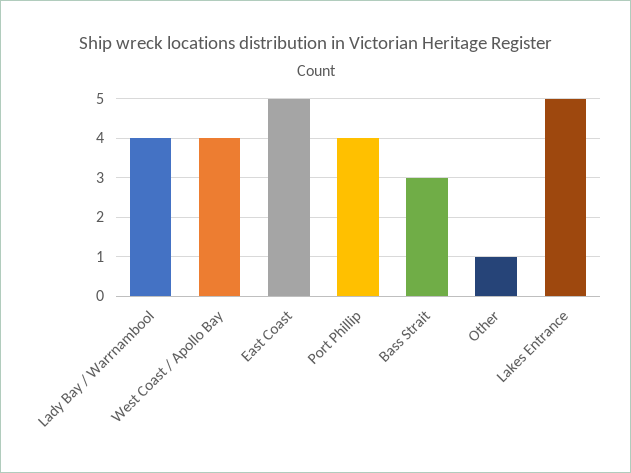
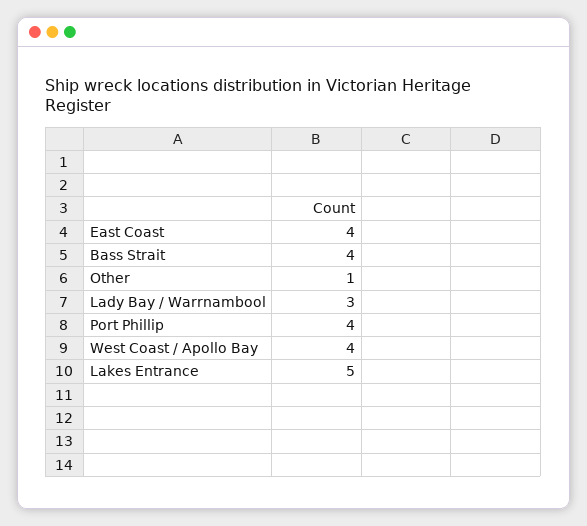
Lady Bay / Warrnambool: 4 -> 3
East Coast: 5 -> 4
Bass Strait: 3 -> 4

